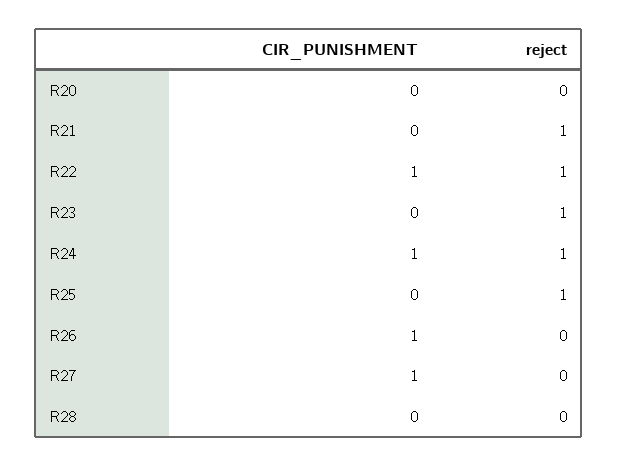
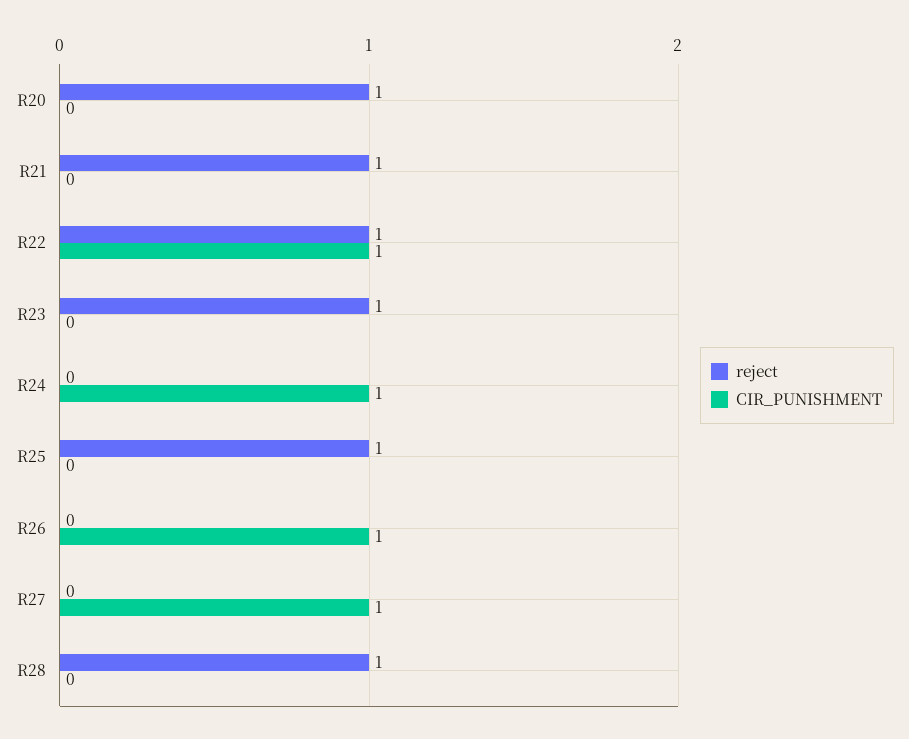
reject, R20: 0 -> 1
reject, R24: 1 -> 0
reject, R28: 0 -> 1

